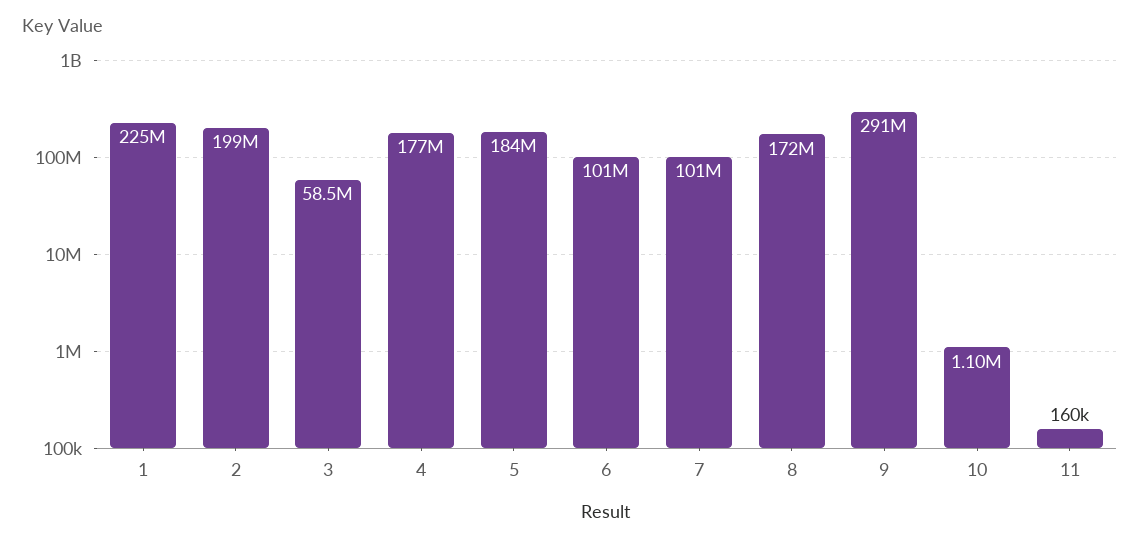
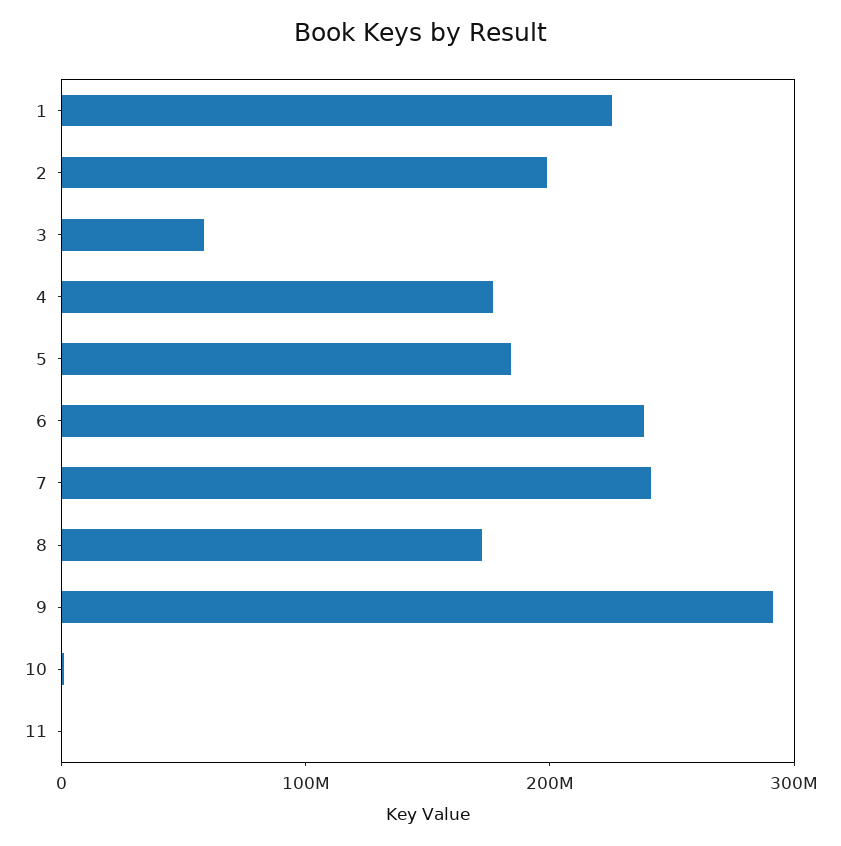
6: 101000000 -> 240000000
7: 101000000 -> 240000000

